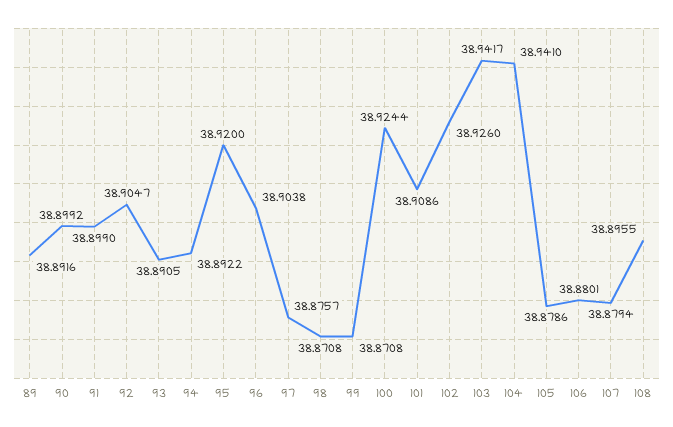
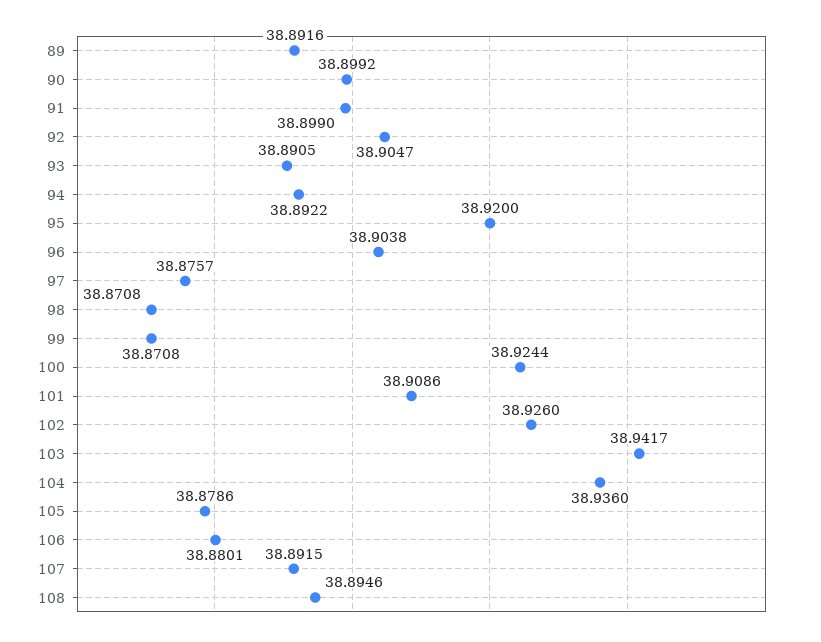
104: 38.941 -> 38.936
107: 38.8794 -> 38.8915
108: 38.8955 -> 38.8946

